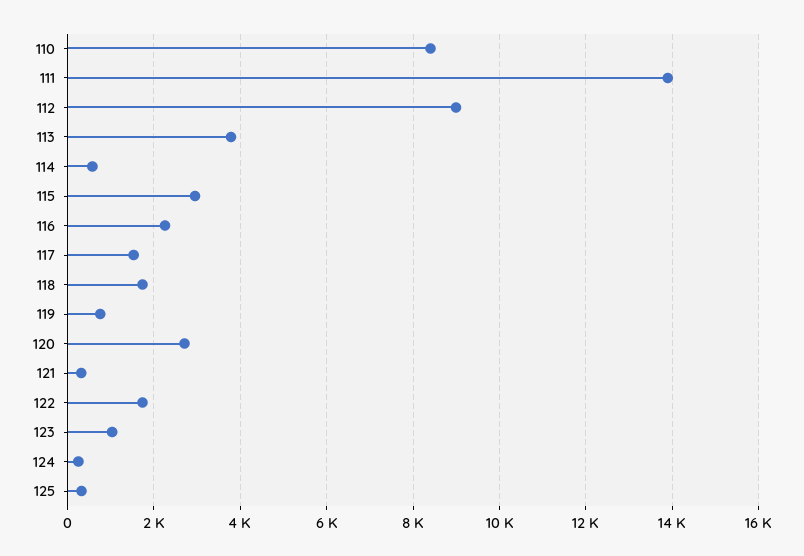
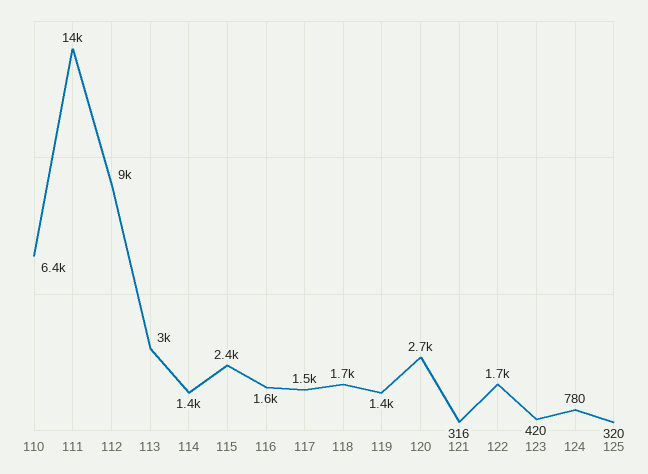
110: 8400 -> 6400
113: 3800 -> 3000
114: 600 -> 1400
115: 3000 -> 2400
116: 2200 -> 1600
119: 800 -> 1400
123: 1000 -> 420
124: 200 -> 780

